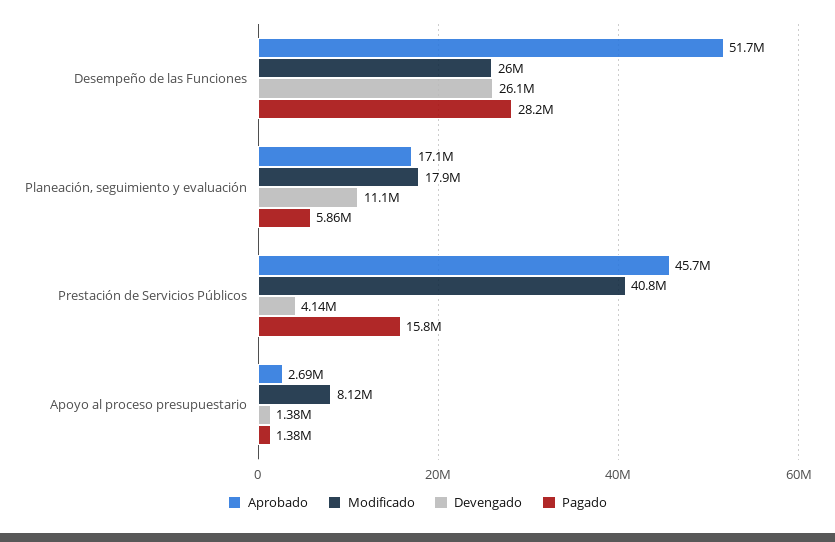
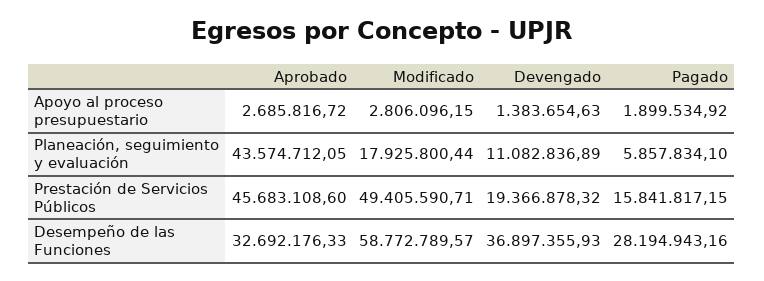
Aprobado, Desempeño de las Funciones: 51700000 -> 32692176.33
Modificado, Desempeño de las Funciones: 26000000 -> 58772789.57
Devengado, Desempeño de las Funciones: 26100000 -> 36897355.93
Aprobado, Planeación, seguimiento y evaluación: 17100000 -> 43574712.05
Modificado, Prestación de Servicios Públicos: 40800000 -> 49405590.71
Devengado, Prestación de Servicios Públicos: 4140000 -> 19366878.32
Modificado, Apoyo al proceso presupuestario: 8120000 -> 2806096.15
Pagado, Apoyo al proceso presupuestario: 1380000 -> 1899534.92

